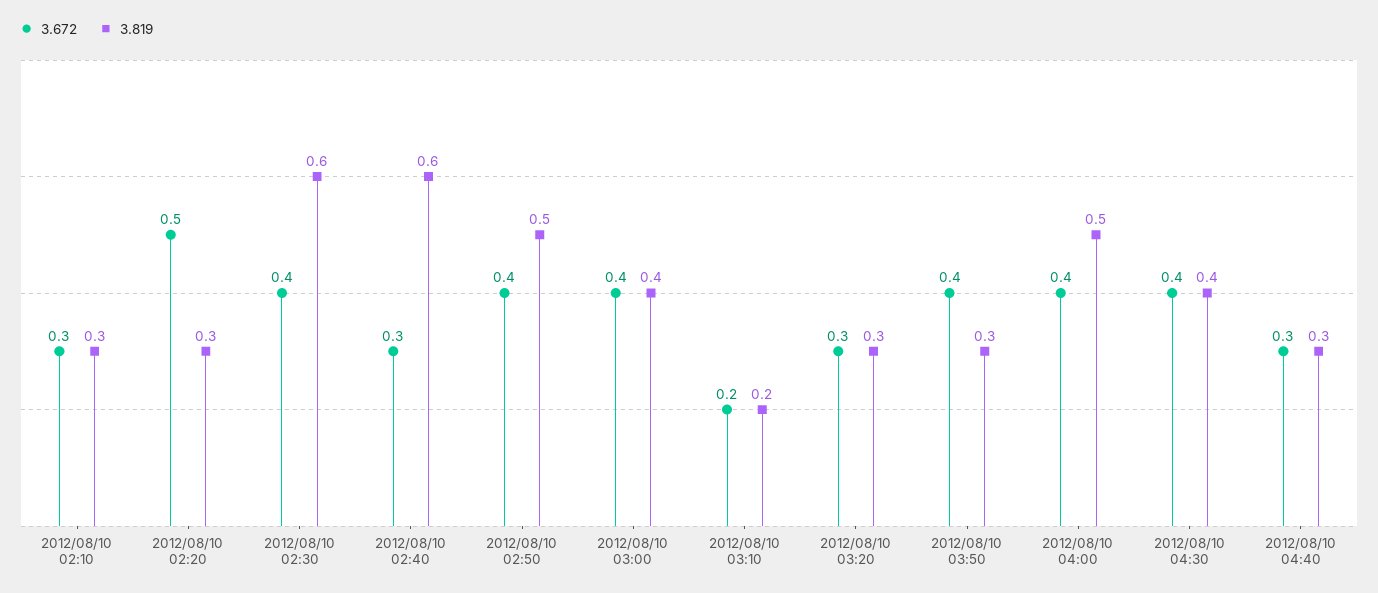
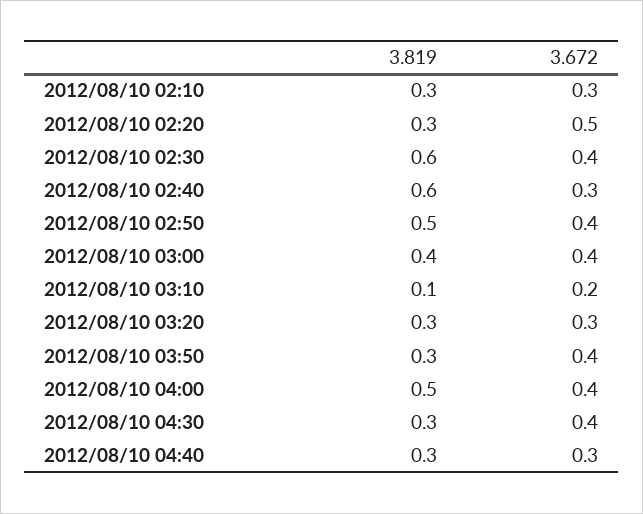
3.819, 2012/08/10 03:10: 0.2 -> 0.1
3.819, 2012/08/10 04:30: 0.4 -> 0.3

